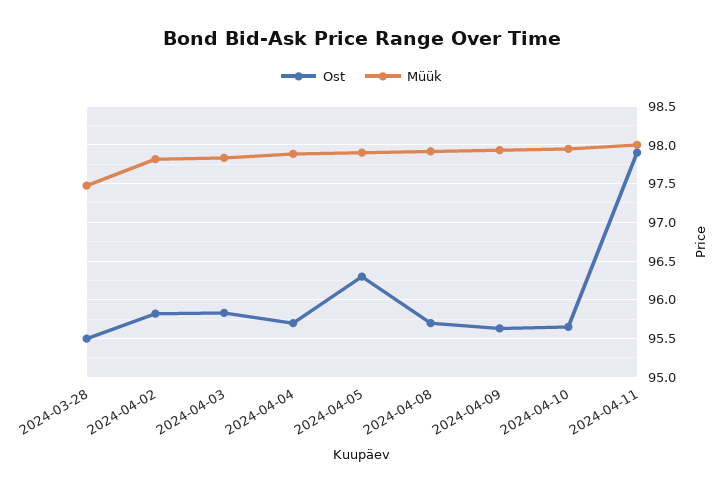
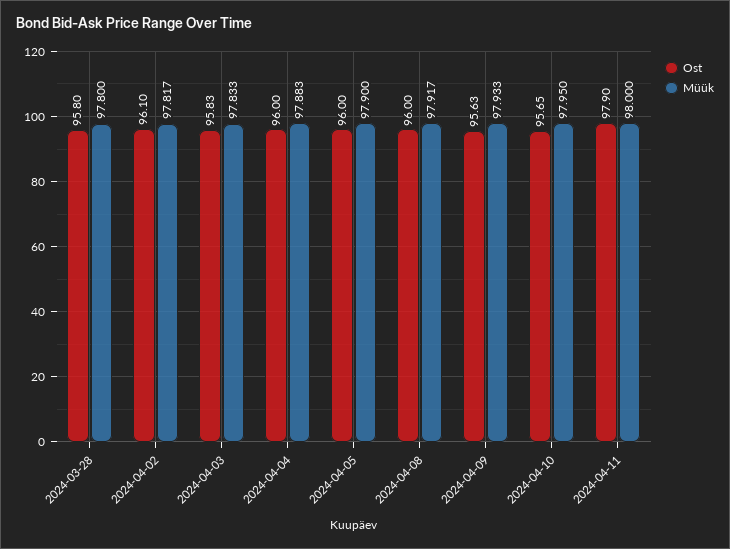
Ost, 2024-03-28: 95.5 -> 95.8
Müük, 2024-03-28: 97.5 -> 97.8
Ost, 2024-04-02: 95.8 -> 96.1
Ost, 2024-04-04: 95.7 -> 96
Ost, 2024-04-05: 96.3 -> 96
Ost, 2024-04-08: 95.7 -> 96

